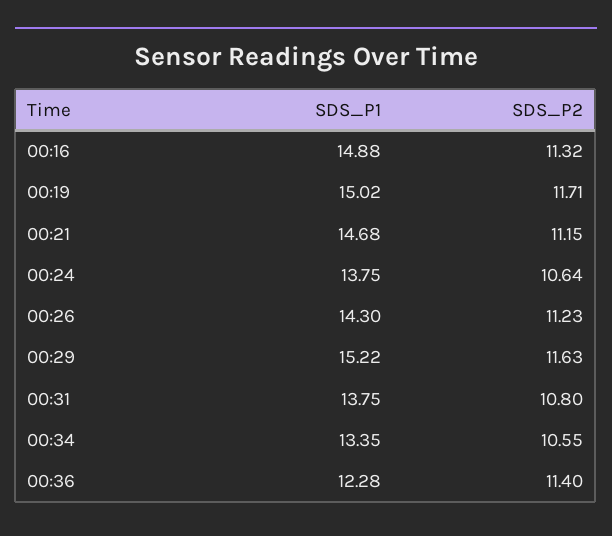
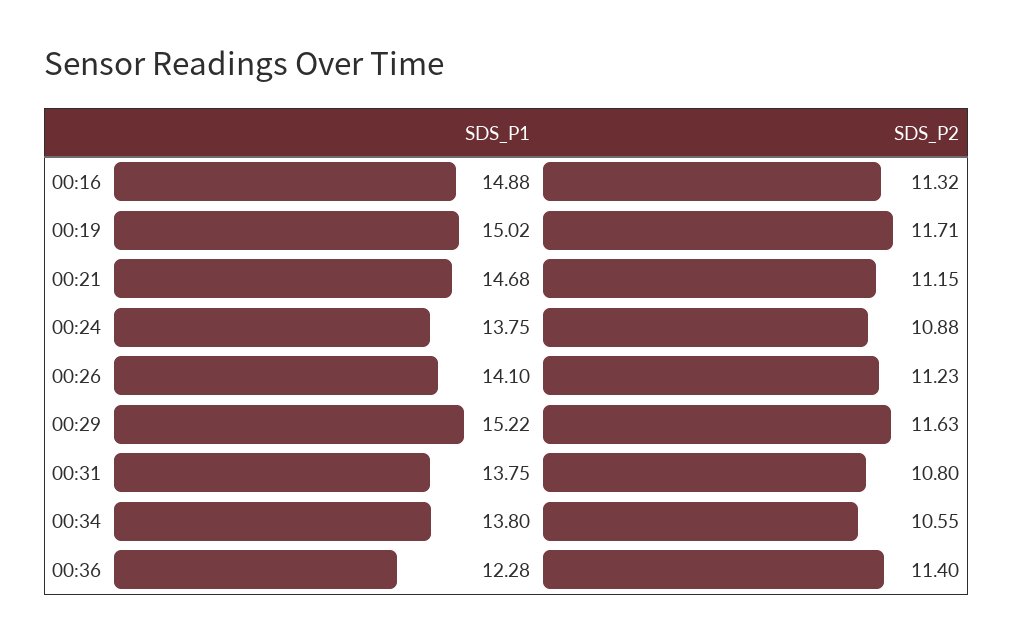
SDS_P2, 00:24: 10.64 -> 10.88
SDS_P1, 00:26: 14.3 -> 14.1
SDS_P1, 00:34: 13.35 -> 13.8

